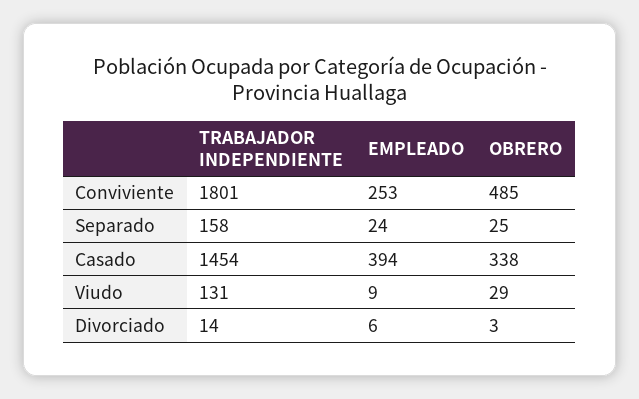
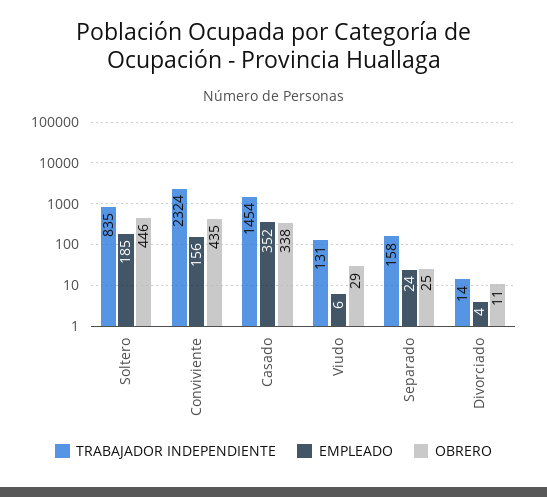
TRABAJADOR INDEPENDIENTE, Conviviente: 1801 -> 2324
EMPLEADO, Conviviente: 253 -> 156
OBRERO, Conviviente: 485 -> 435
EMPLEADO, Casado: 394 -> 352
EMPLEADO, Viudo: 9 -> 6
EMPLEADO, Divorciado: 6 -> 4
OBRERO, Divorciado: 3 -> 11
TRABAJADOR INDEPENDIENTE, Soltero: none -> 835
EMPLEADO, Soltero: none -> 185
OBRERO, Soltero: none -> 446

